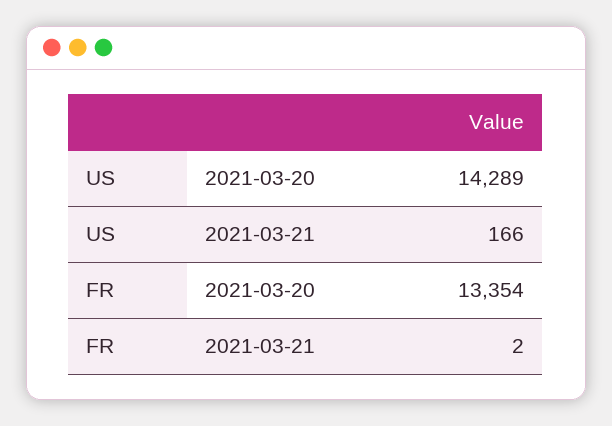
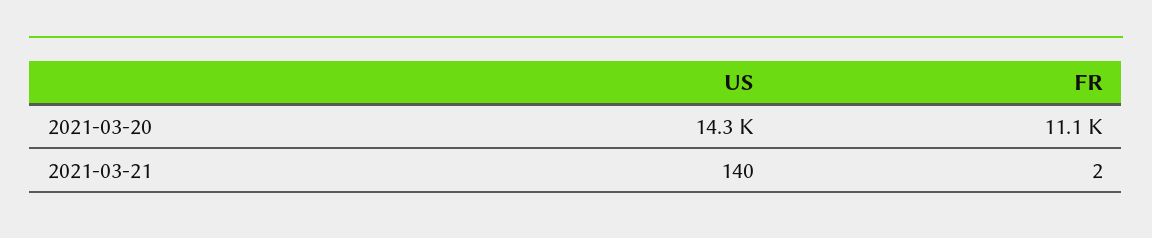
US, 2021-03-21: 166 -> 140
FR, 2021-03-20: 13354 -> 11100

